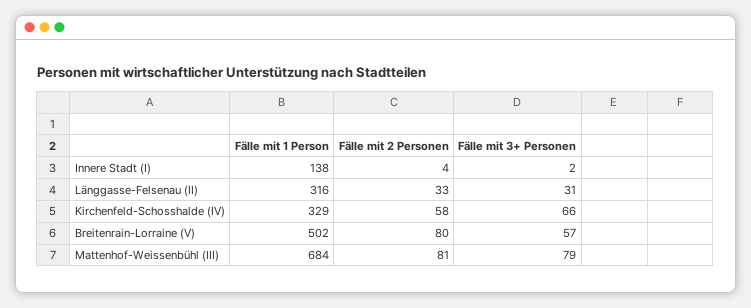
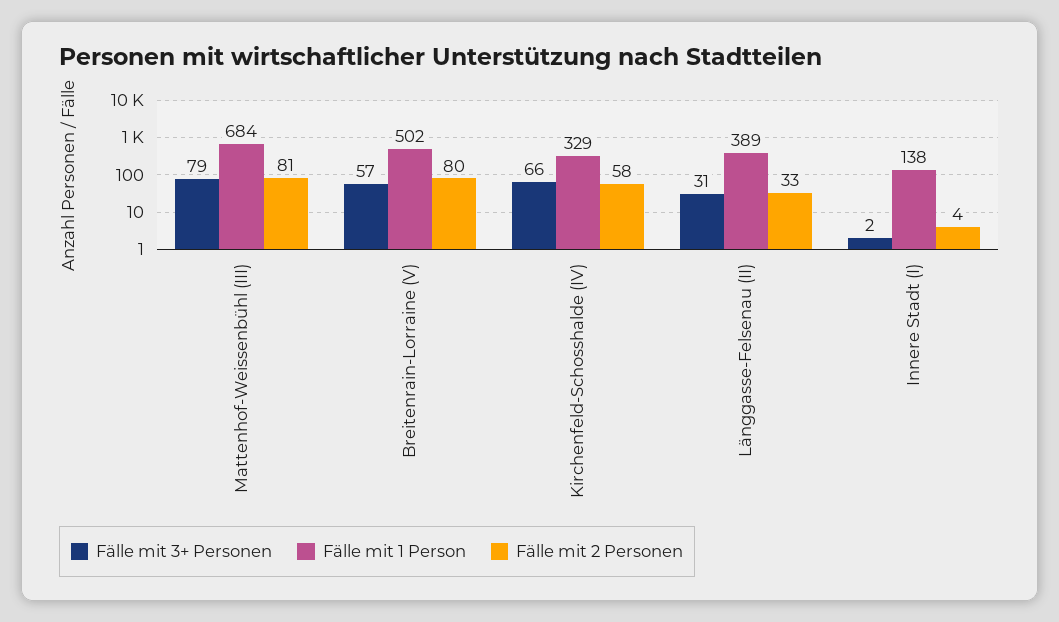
Fälle mit 1 Person, Länggasse-Felsenau (II): 316 -> 389

